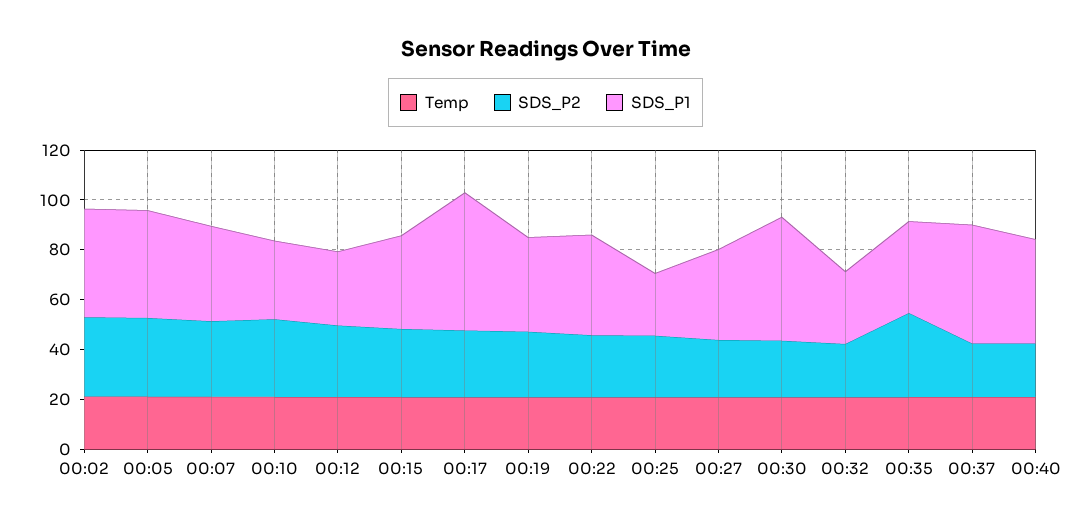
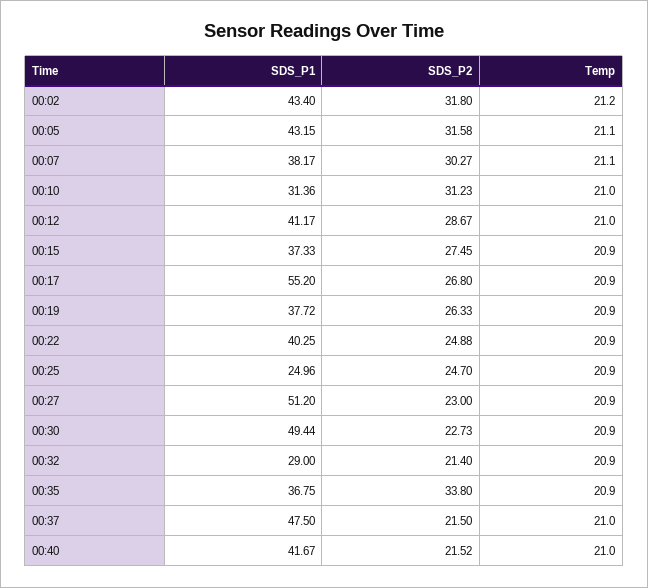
SDS_P1, 00:12: 30 -> 41.17
SDS_P1, 00:27: 35 -> 51.2

